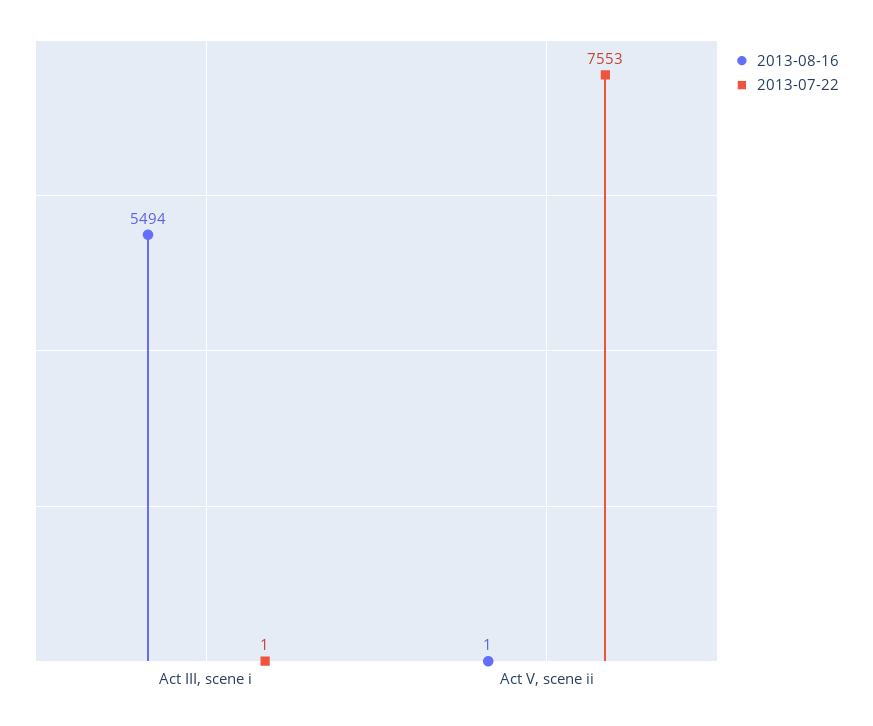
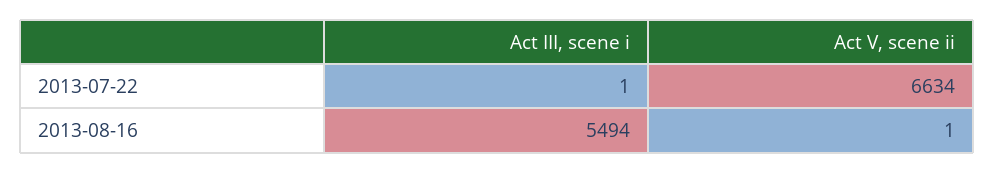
2013-07-22, Act V, scene ii: 7553 -> 6634

